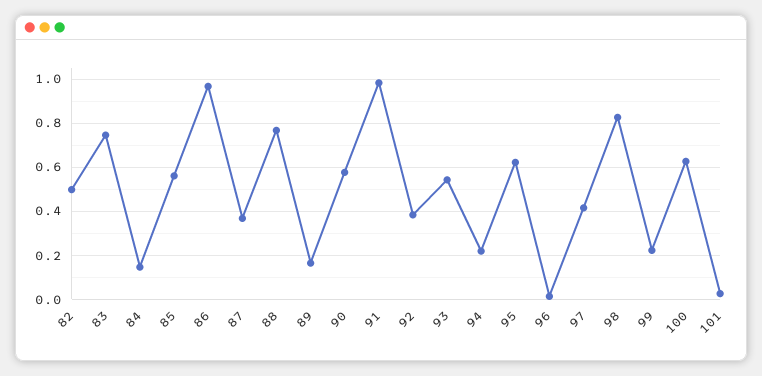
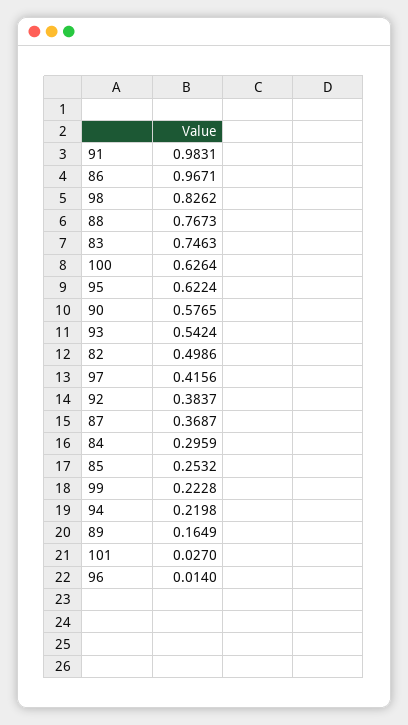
84: 0.15 -> 0.2959
85: 0.55 -> 0.2532

